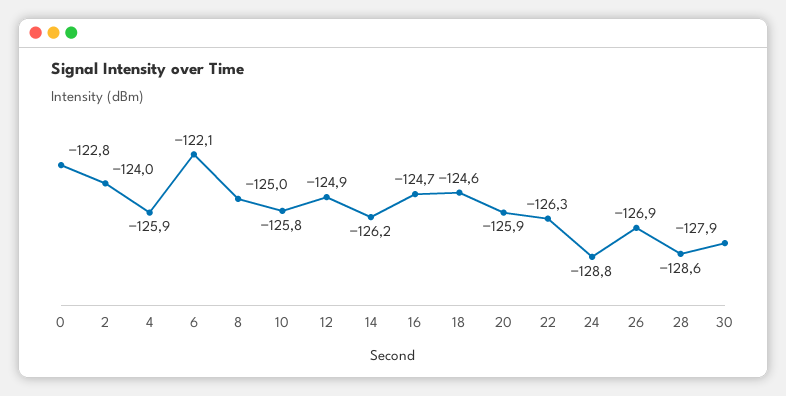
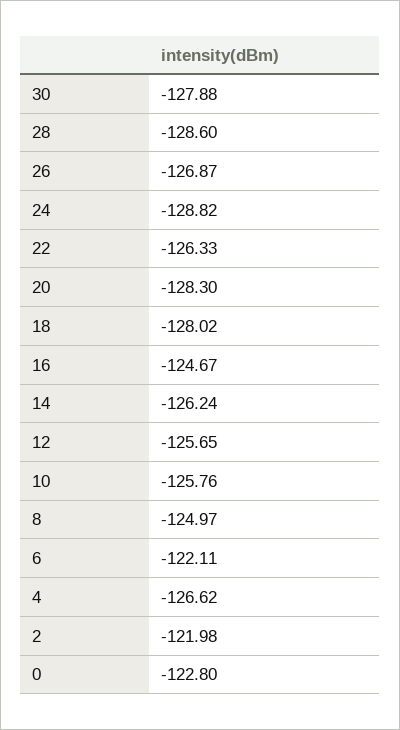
2: -124 -> -121.98
4: -125.9 -> -126.62
12: -124.9 -> -125.65
18: -124.6 -> -128.02
20: -125.9 -> -128.3

